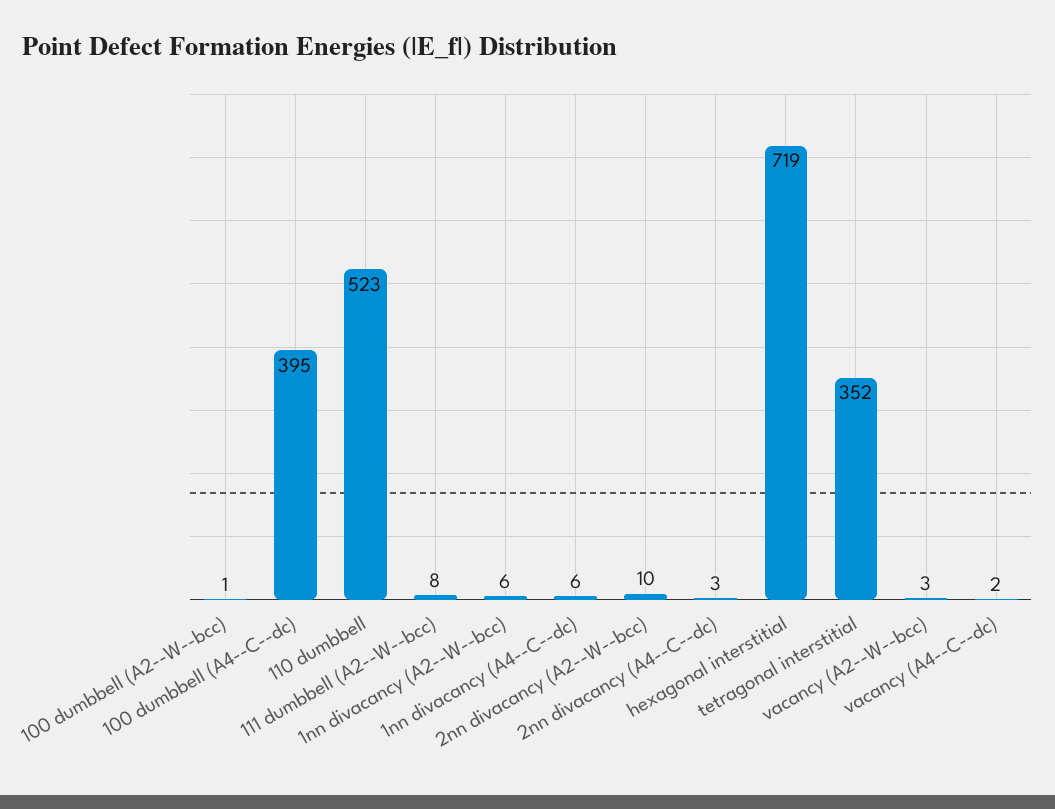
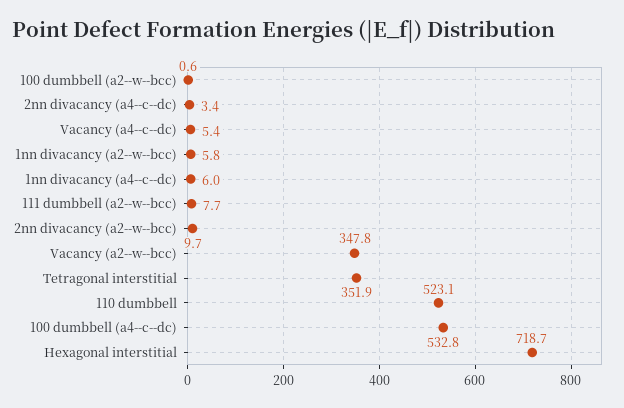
100 dumbbell (A4--C--dc): 395 -> 532.8
vacancy (A2--W--bcc): 3 -> 347.8
vacancy (A4--C--dc): 2 -> 5.4

